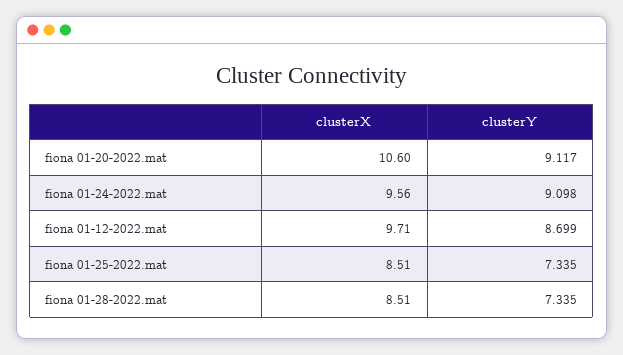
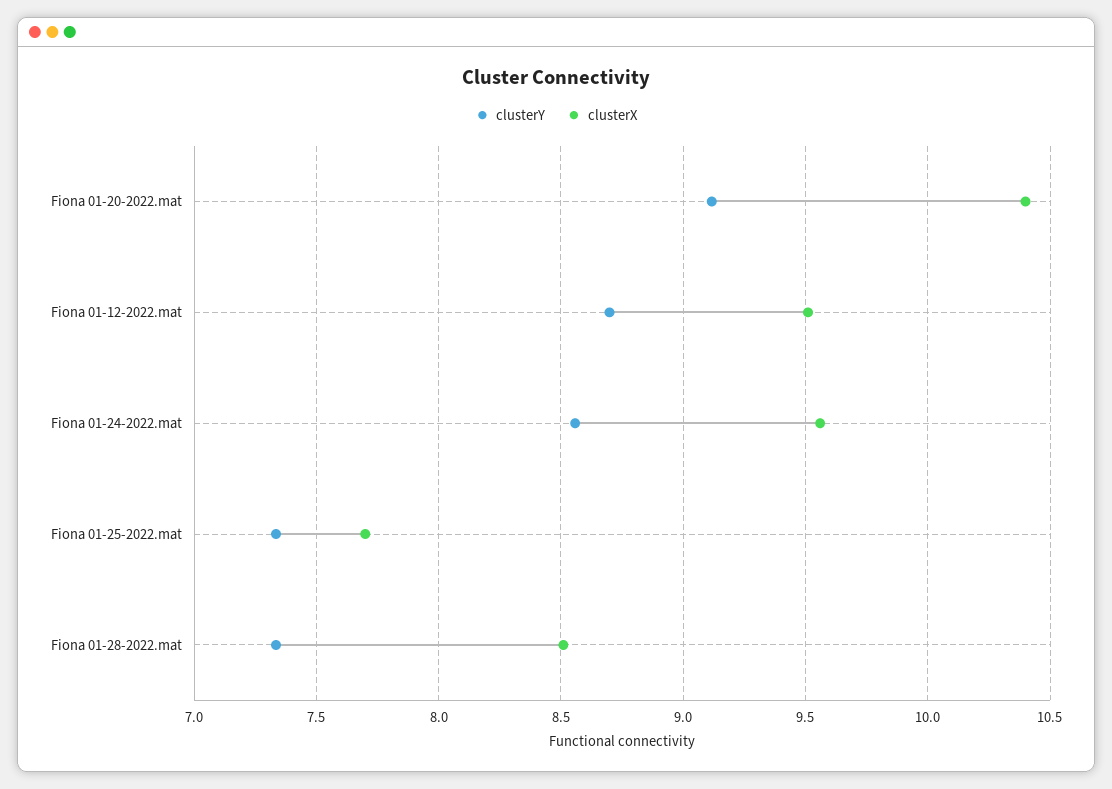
clusterX, fiona 01-20-2022.mat: 10.6 -> 10.4
clusterY, fiona 01-24-2022.mat: 9.098 -> 8.55
clusterX, fiona 01-12-2022.mat: 9.71 -> 9.5
clusterX, fiona 01-25-2022.mat: 8.51 -> 7.7

